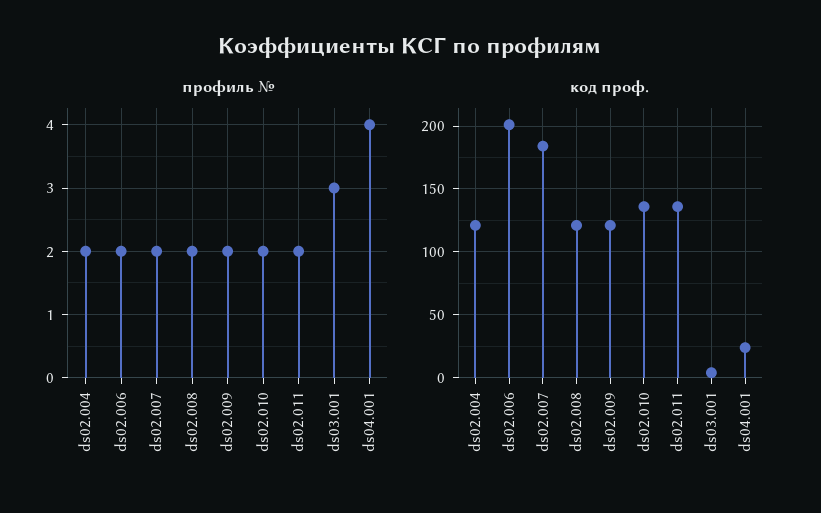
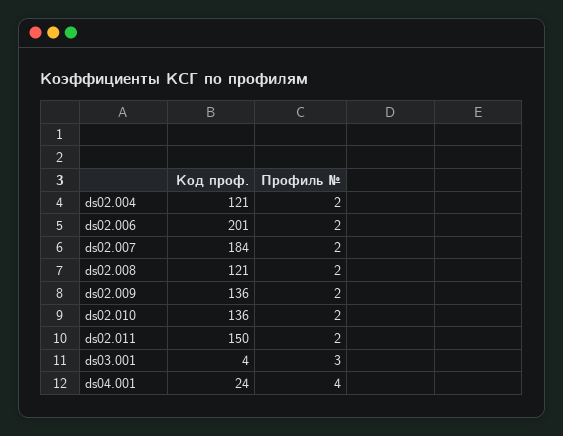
код проф., ds02.009: 120 -> 136
код проф., ds02.011: 135 -> 150

